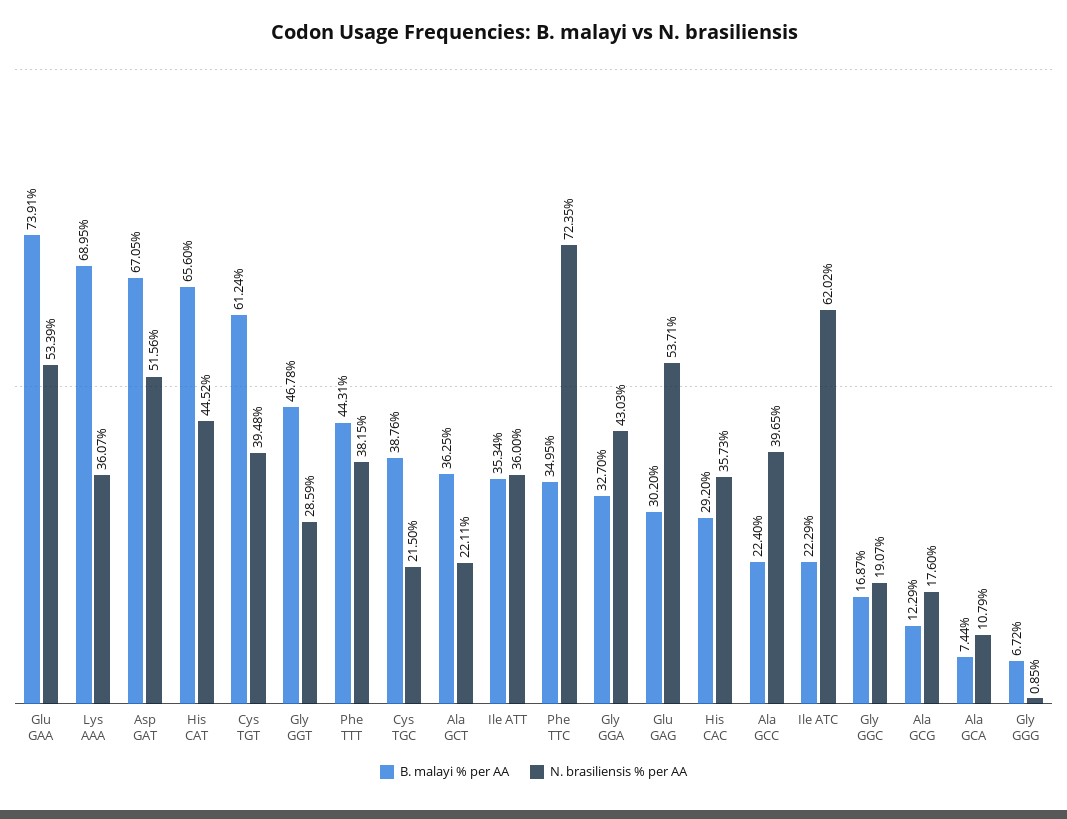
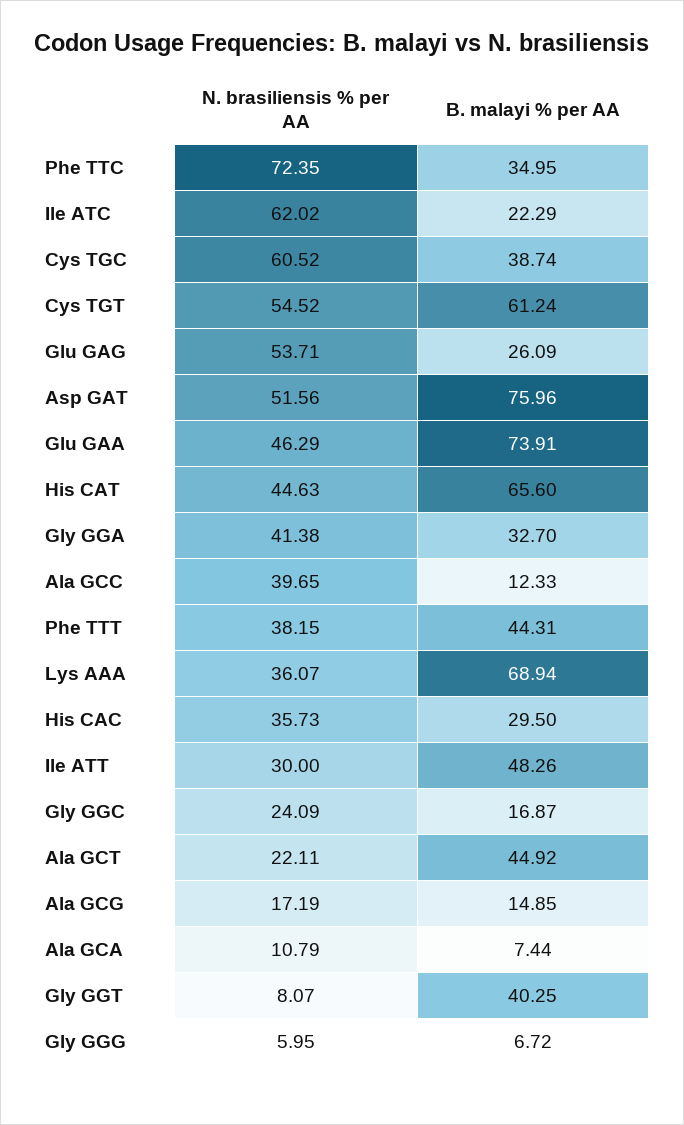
N. brasiliensis % per AA, Glu GAA: 53.39 -> 46.29
B. malayi % per AA, Lys AAA: 68.95 -> 68.94
B. malayi % per AA, Asp GAT: 67.05 -> 75.96
N. brasiliensis % per AA, His CAT: 44.52 -> 44.63
N. brasiliensis % per AA, Cys TGT: 39.48 -> 54.52
B. malayi % per AA, Gly GGT: 46.78 -> 40.25
N. brasiliensis % per AA, Gly GGT: 28.59 -> 8.07
B. malayi % per AA, Cys TGC: 38.76 -> 38.74
N. brasiliensis % per AA, Cys TGC: 21.5 -> 60.52
B. malayi % per AA, Ala GCT: 36.25 -> 44.92
B. malayi % per AA, Ile ATT: 35.34 -> 48.26
N. brasiliensis % per AA, Ile ATT: 36 -> 30
N. brasiliensis % per AA, Gly GGA: 43.03 -> 41.38
B. malayi % per AA, Glu GAG: 30.2 -> 26.09
B. malayi % per AA, His CAC: 29.2 -> 29.5
B. malayi % per AA, Ala GCC: 22.4 -> 12.33
N. brasiliensis % per AA, Gly GGC: 19.07 -> 24.09
B. malayi % per AA, Ala GCG: 12.29 -> 14.85
N. brasiliensis % per AA, Ala GCG: 17.6 -> 17.19
N. brasiliensis % per AA, Gly GGG: 0.85 -> 5.95

